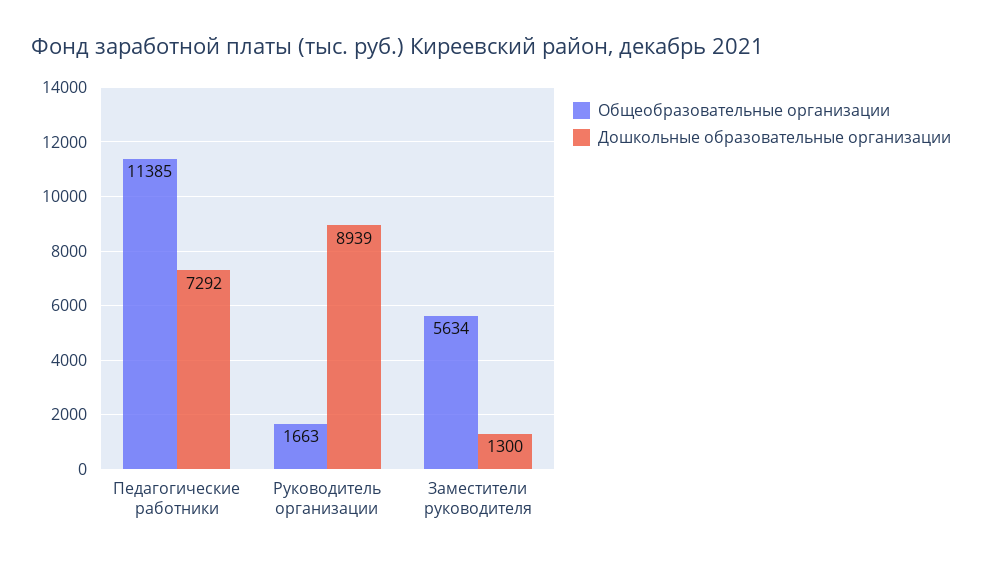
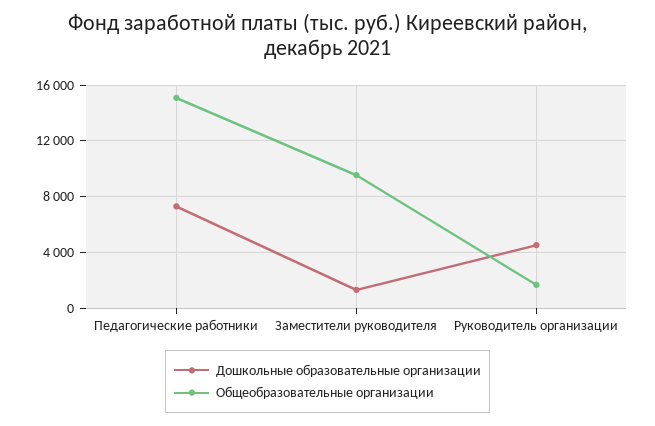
Общеобразовательные организации, Педагогические работники: 11385 -> 15000
Дошкольные образовательные организации, Руководитель организации: 8939 -> 4500
Общеобразовательные организации, Заместители руководителя: 5634 -> 9500

